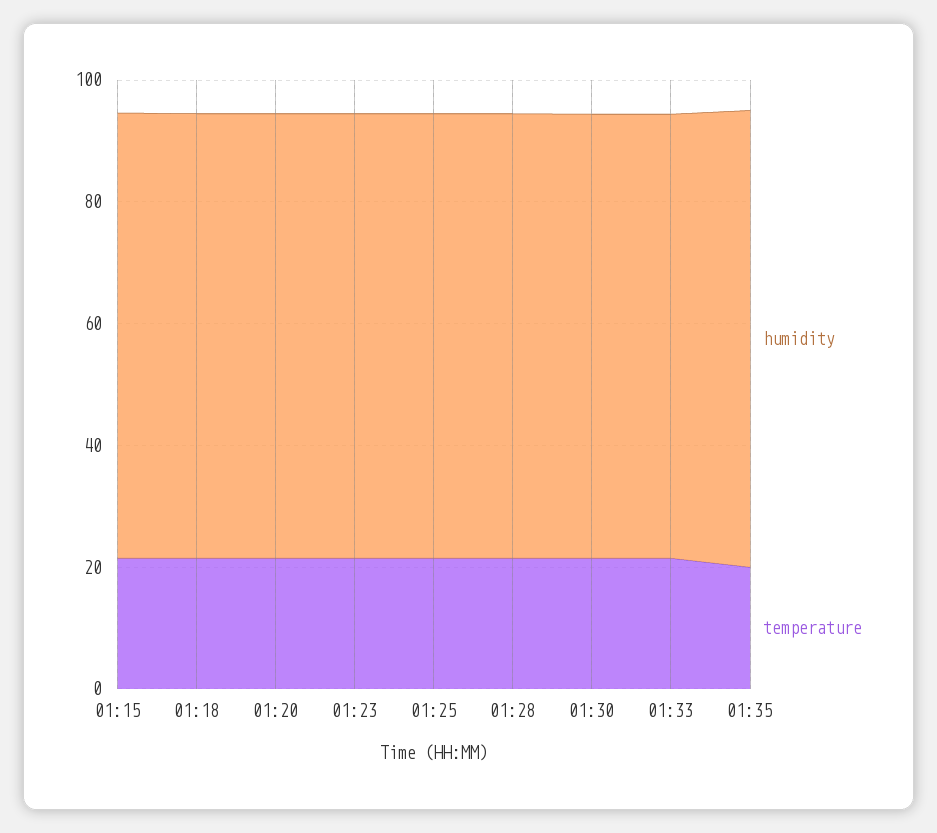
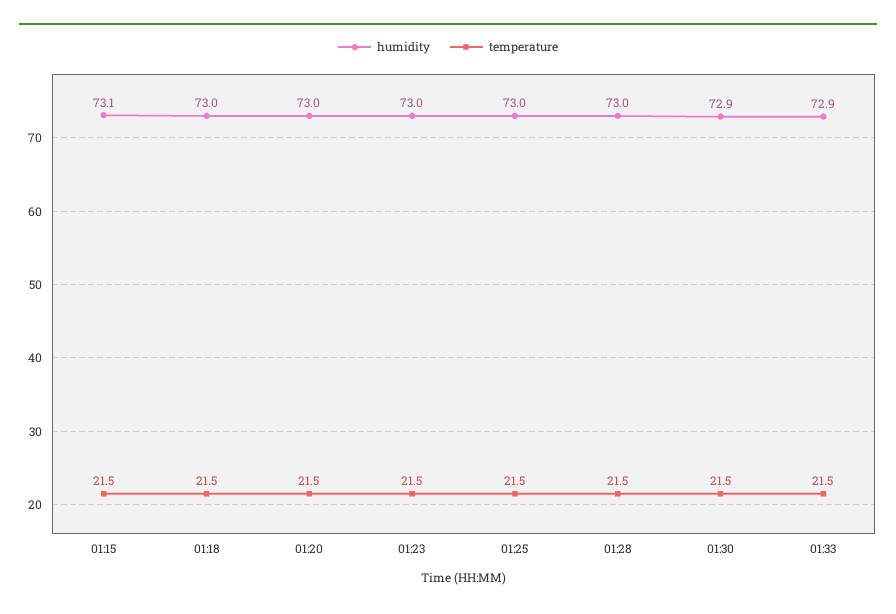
humidity, 01:35: 75 -> none
temperature, 01:35: 20 -> none

